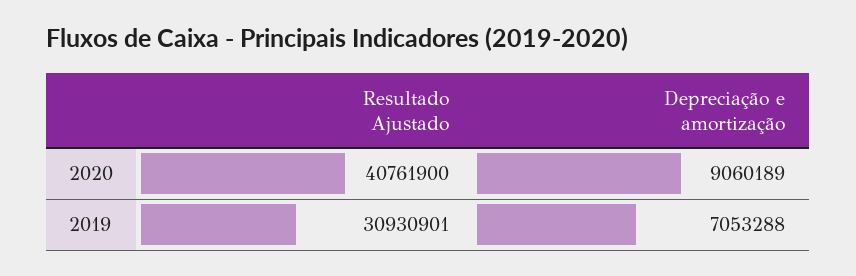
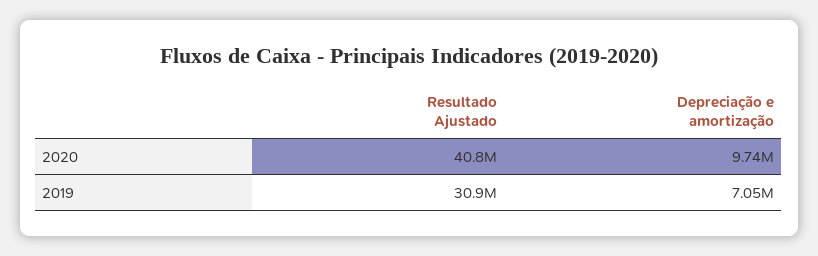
Depreciação e amortização, 2020: 9060189 -> 9740000

